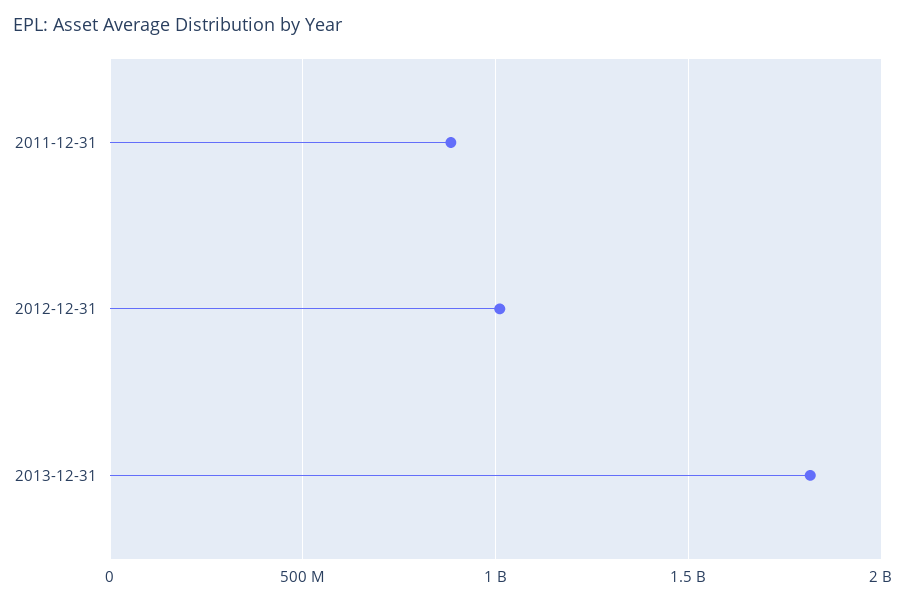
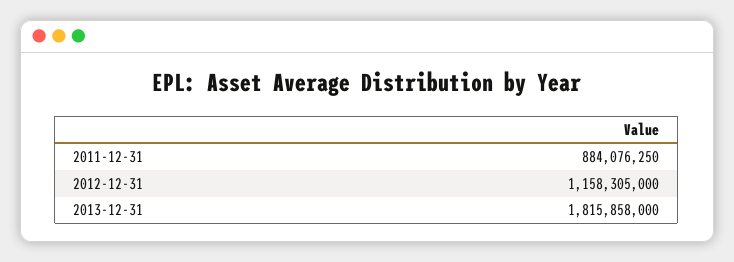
2012-12-31: 1000000000 -> 1158305000

